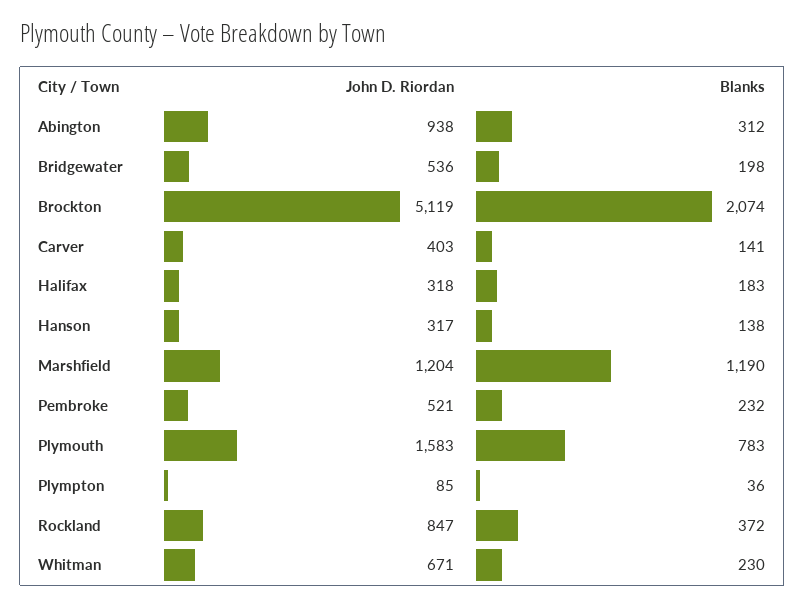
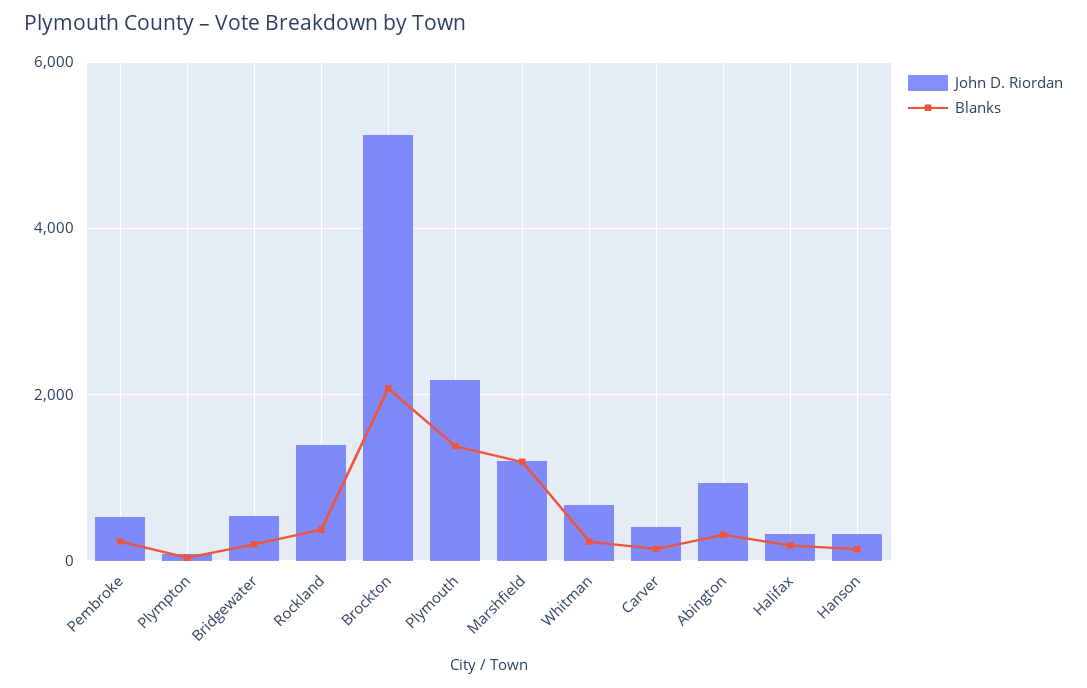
John D. Riordan, Plymouth: 1583 -> 2200
Blanks, Plymouth: 783 -> 1400
John D. Riordan, Rockland: 847 -> 1400

